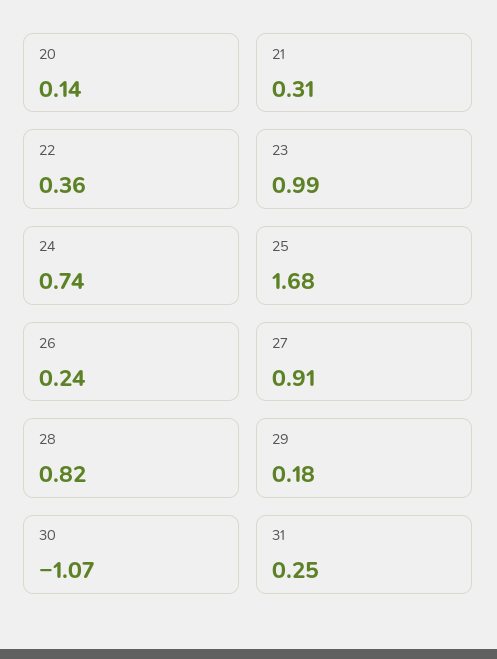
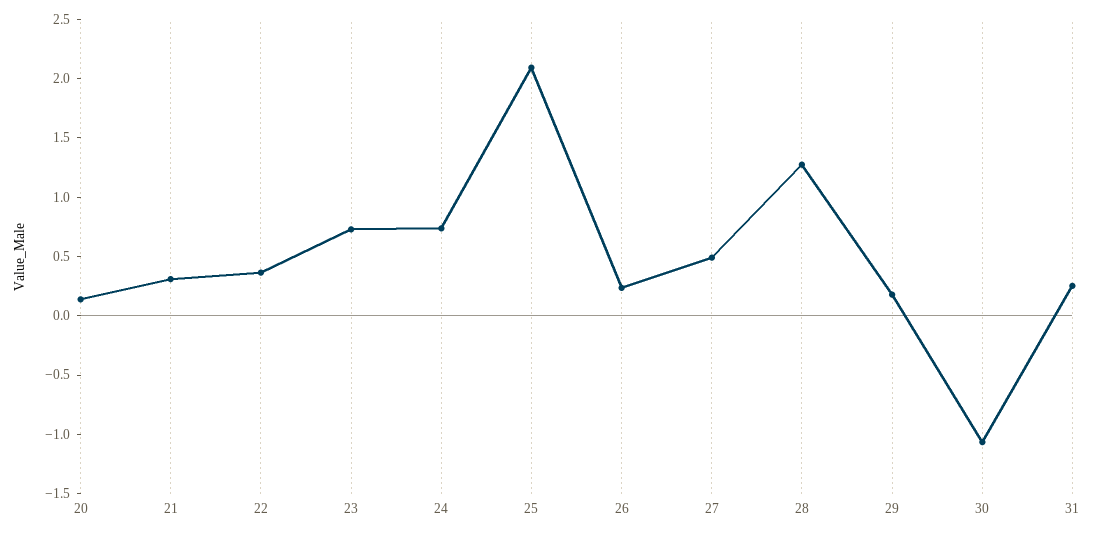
23: 0.99 -> 0.7
25: 1.68 -> 2.1
27: 0.91 -> 0.5
28: 0.82 -> 1.3

